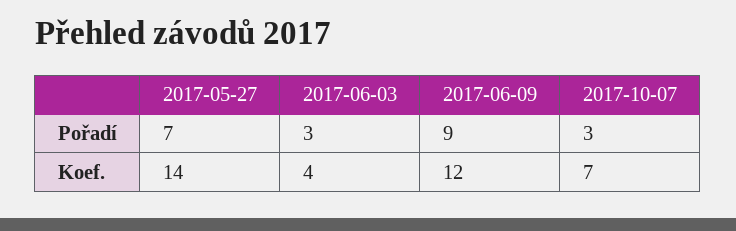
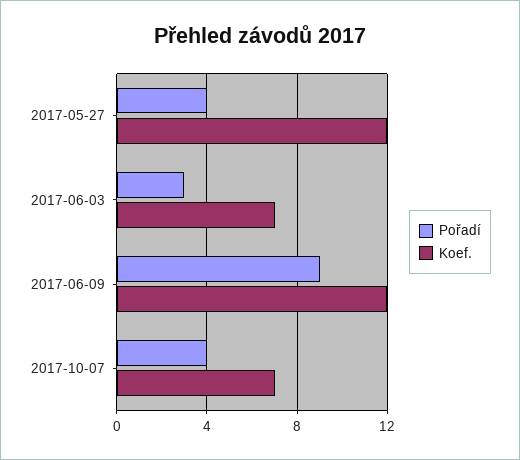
Pořadí, 2017-05-27: 7 -> 4
Pořadí, 2017-10-07: 3 -> 4
Koef., 2017-05-27: 14 -> 12
Koef., 2017-06-03: 4 -> 7

